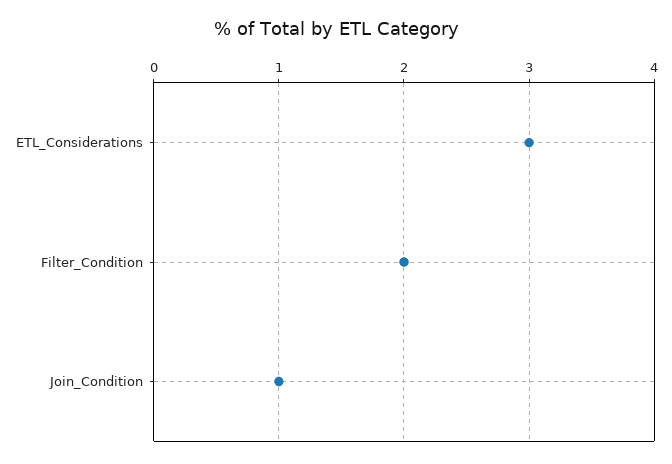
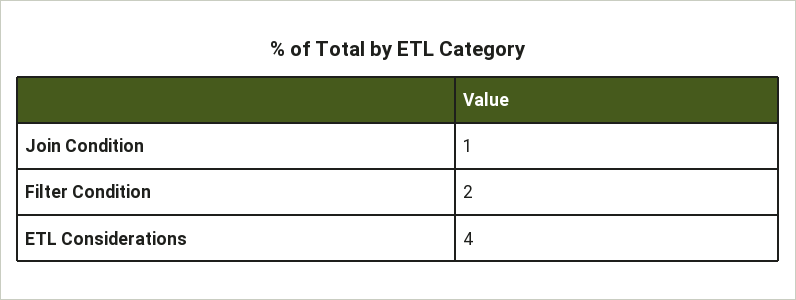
ETL_Considerations: 3 -> 4

